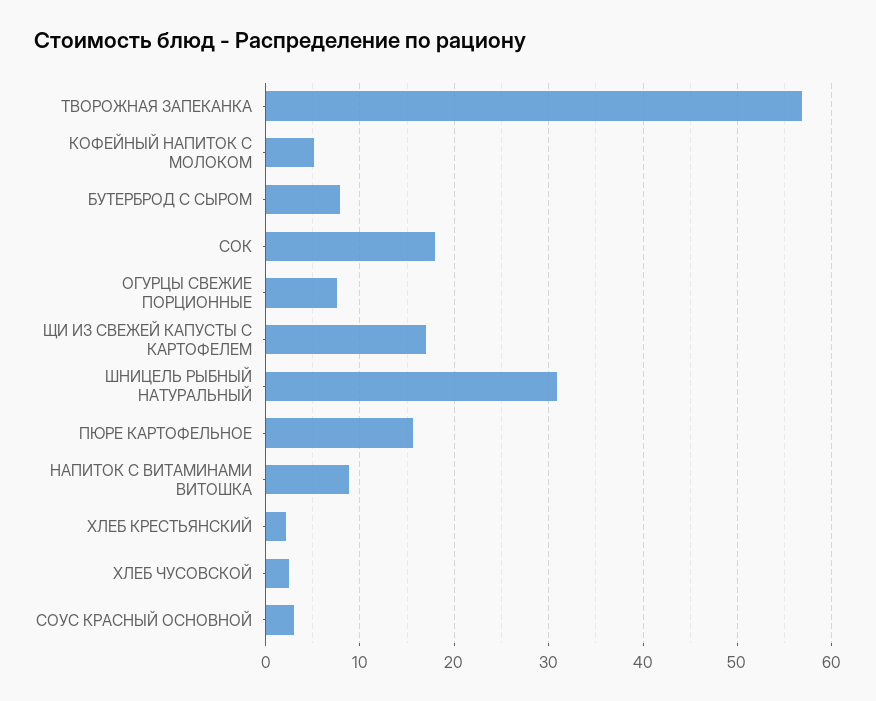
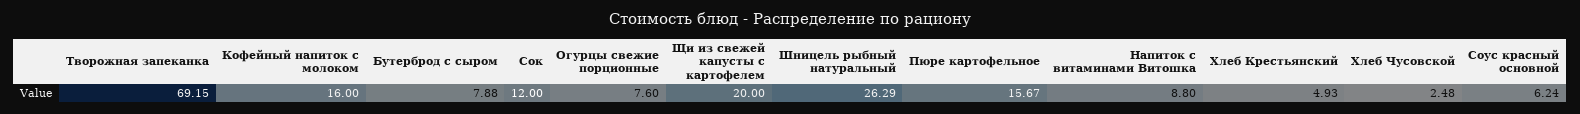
ТВОРОЖНАЯ ЗАПЕКАНКА: 57 -> 69.15
КОФЕЙНЫЙ НАПИТОК С МОЛОКОМ: 5 -> 16
СОК: 18 -> 12
ЩИ ИЗ СВЕЖЕЙ КАПУСТЫ С КАРТОФЕЛЕМ: 17 -> 20
ШНИЦЕЛЬ РЫБНЫЙ НАТУРАЛЬНЫЙ: 31 -> 26.29
ХЛЕБ КРЕСТЬЯНСКИЙ: 2 -> 4.93
СОУС КРАСНЫЙ ОСНОВНОЙ: 3 -> 6.24

